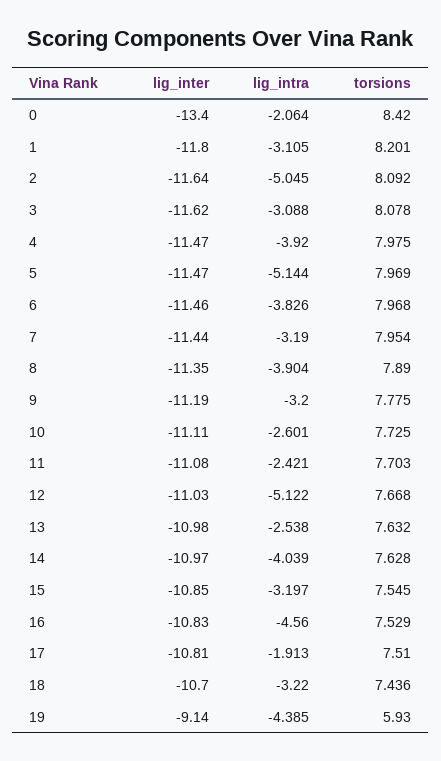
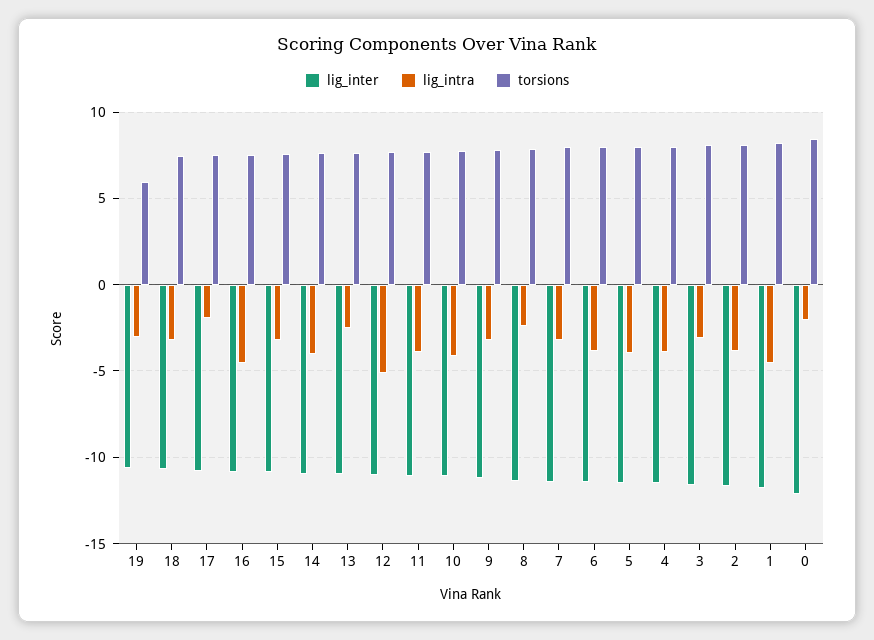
lig_inter, 0: -13.4 -> -12
lig_intra, 1: -3.105 -> -4.5
lig_intra, 2: -5.045 -> -4
lig_intra, 5: -5.144 -> -4
lig_intra, 8: -3.904 -> -2.5
lig_intra, 10: -2.601 -> -4
lig_intra, 11: -2.421 -> -4
lig_inter, 19: -9.14 -> -10.5
lig_intra, 19: -4.385 -> -3

